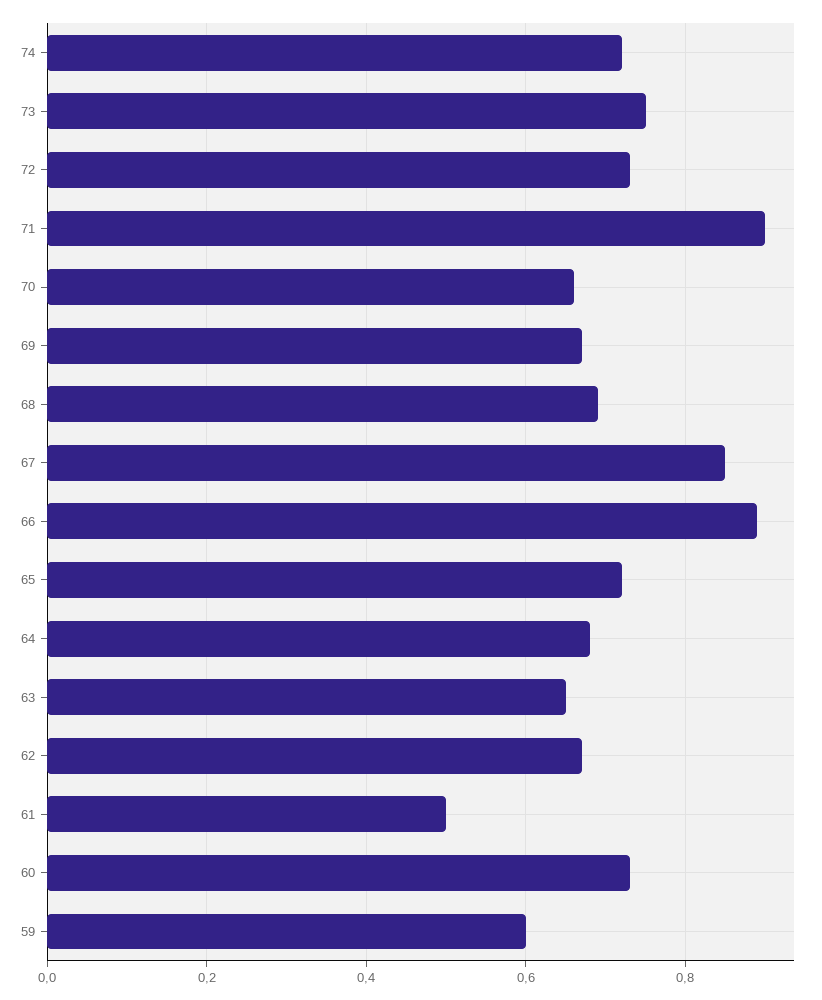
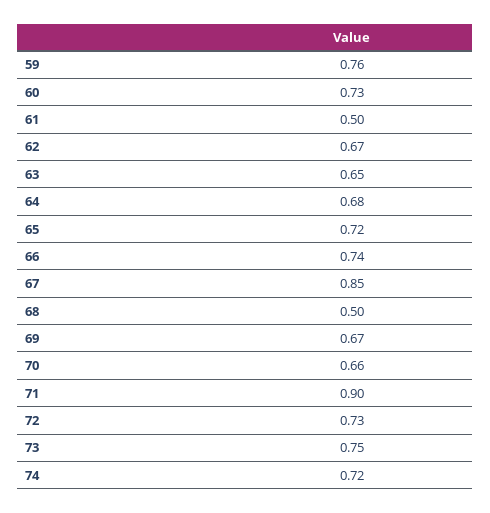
68: 0.7 -> 0.5
66: 0.9 -> 0.74
59: 0.6 -> 0.76

